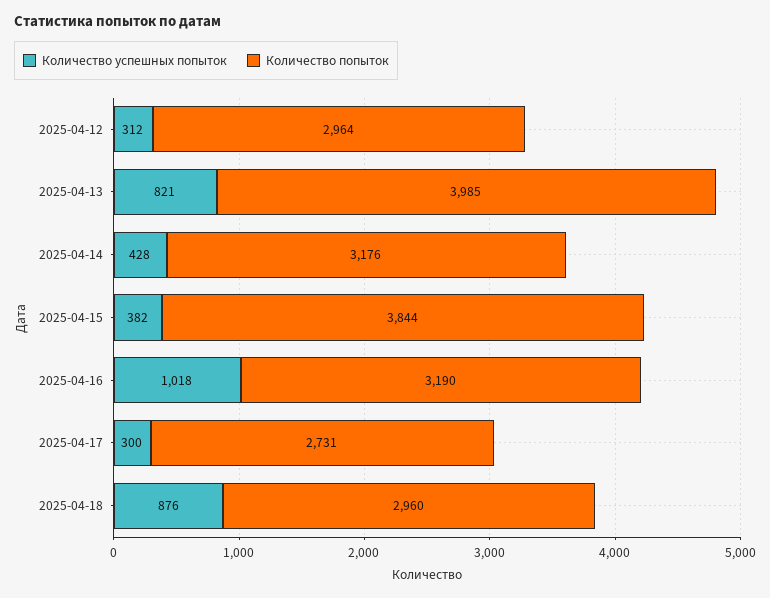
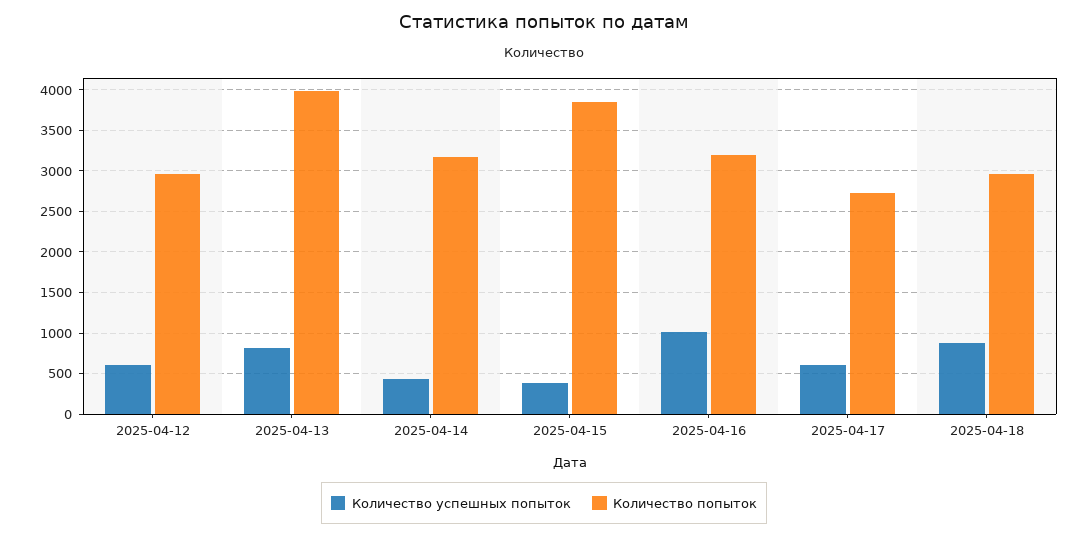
Количество успешных попыток, 2025-04-12: 312 -> 600
Количество успешных попыток, 2025-04-17: 300 -> 600

